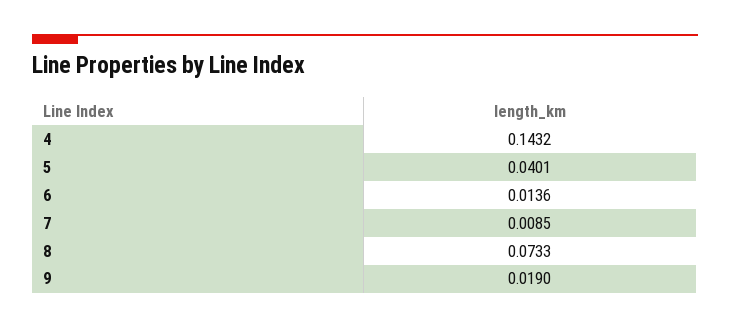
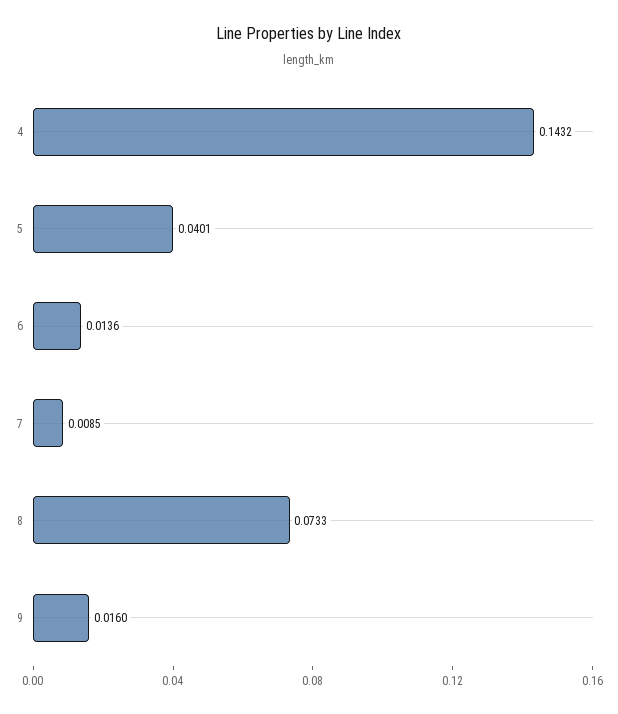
9: 0.019 -> 0.016

